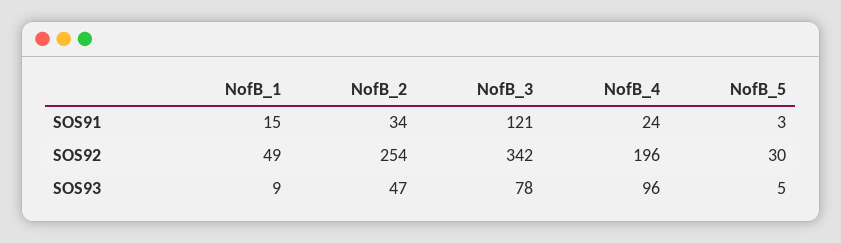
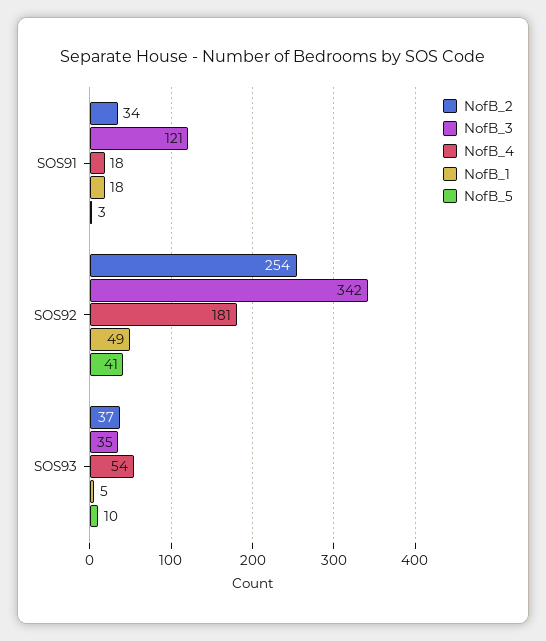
NofB_1, SOS91: 15 -> 18
NofB_4, SOS91: 24 -> 18
NofB_4, SOS92: 196 -> 181
NofB_5, SOS92: 30 -> 41
NofB_1, SOS93: 9 -> 5
NofB_2, SOS93: 47 -> 37
NofB_3, SOS93: 78 -> 35
NofB_4, SOS93: 96 -> 54
NofB_5, SOS93: 5 -> 10

